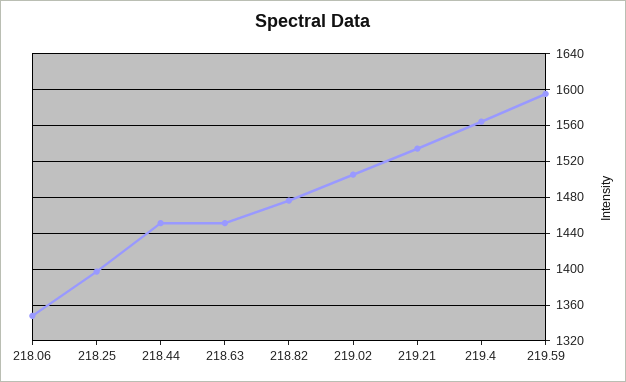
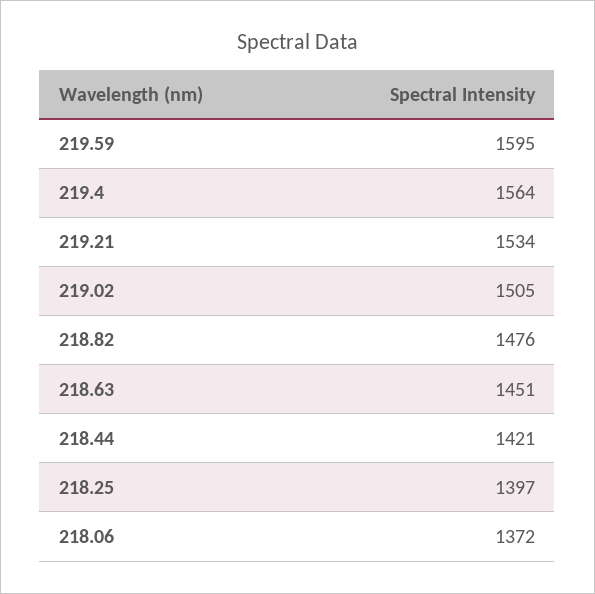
218.06: 1350 -> 1372
218.44: 1450 -> 1421

